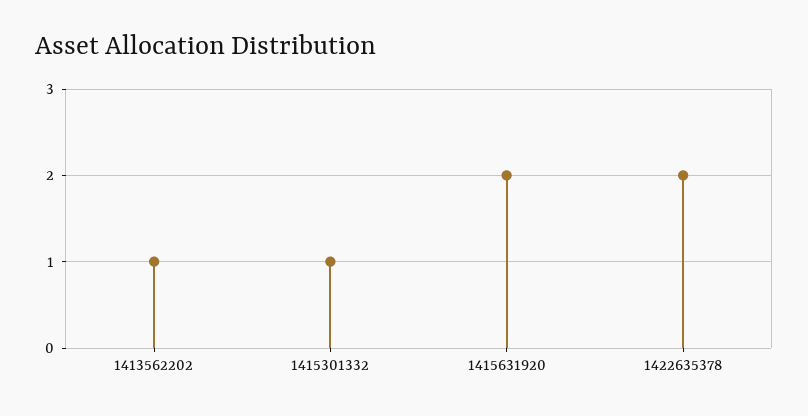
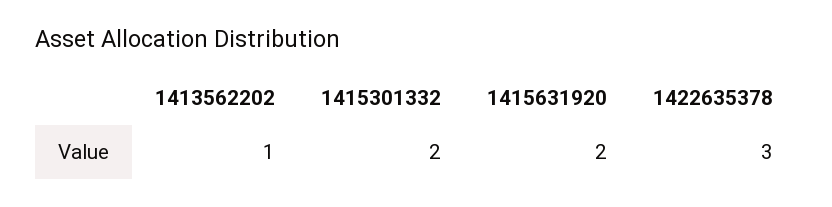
1415301332: 1 -> 2
1422635378: 2 -> 3

